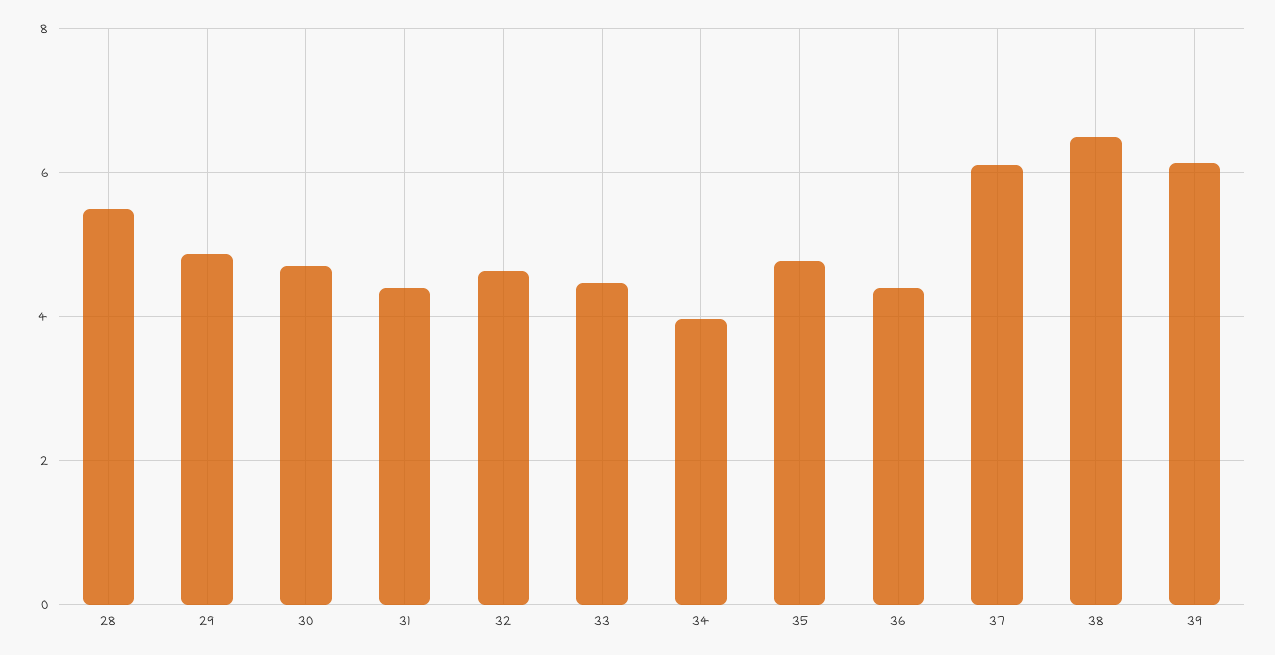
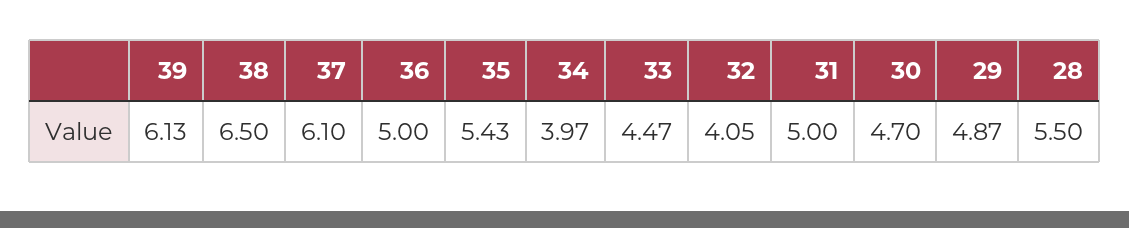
31: 4.4 -> 5
32: 4.6 -> 4.05
35: 4.8 -> 5.43
36: 4.4 -> 5

